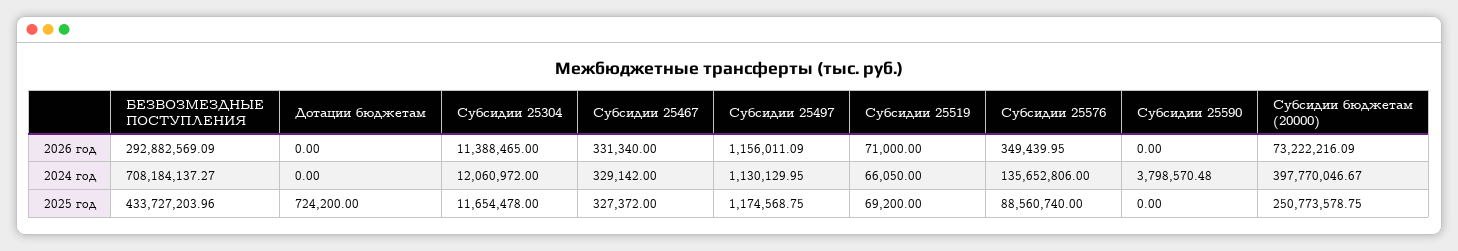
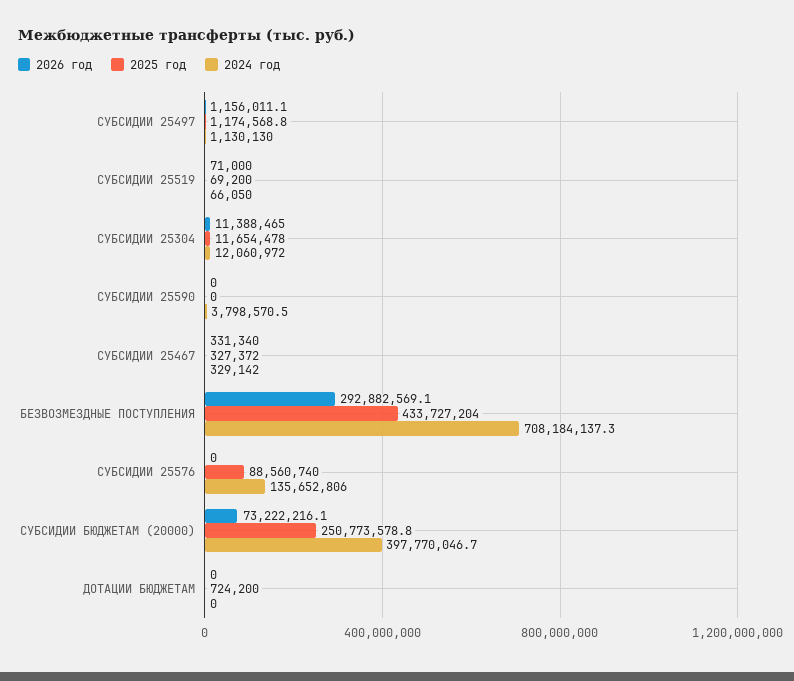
2026 год, Субсидии 25576: 349439.95 -> 0

